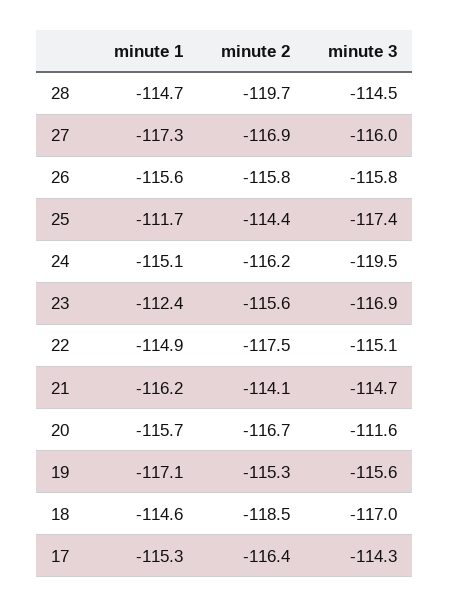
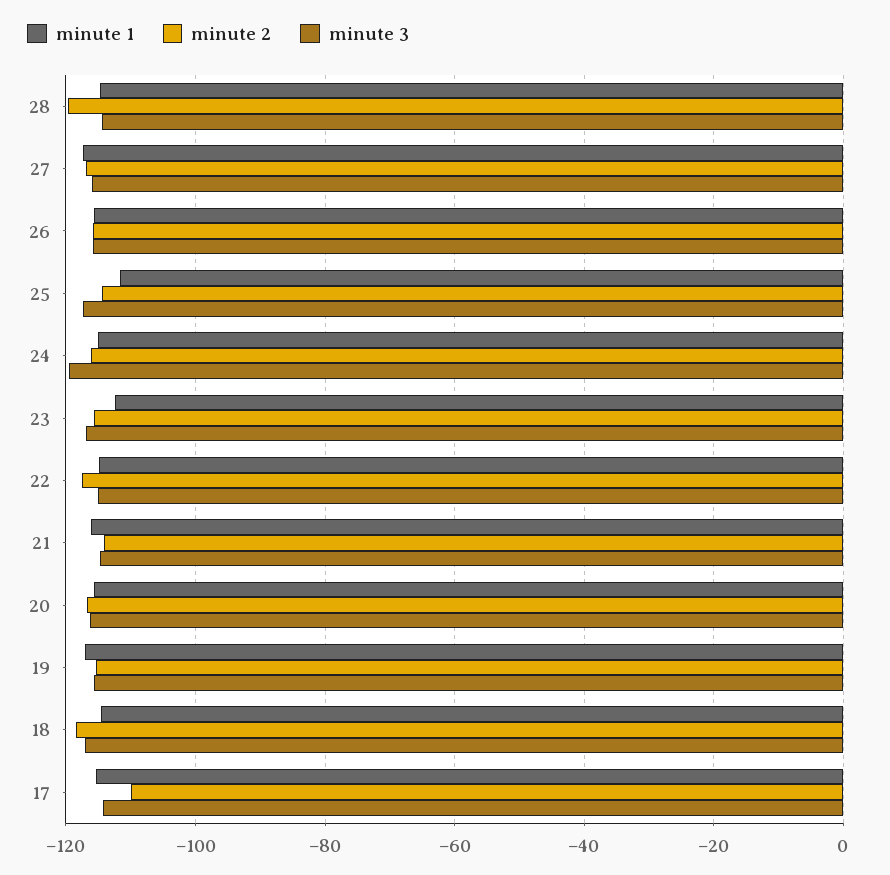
minute 3, 20: -111.6 -> -116
minute 2, 17: -116.4 -> -110

